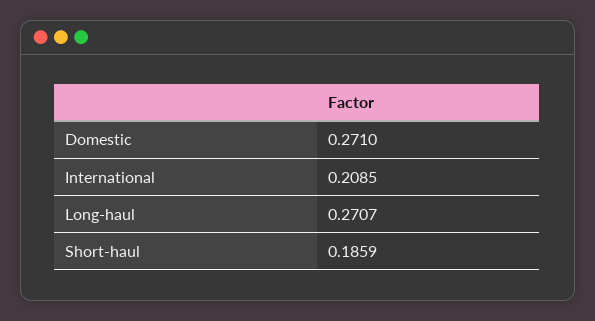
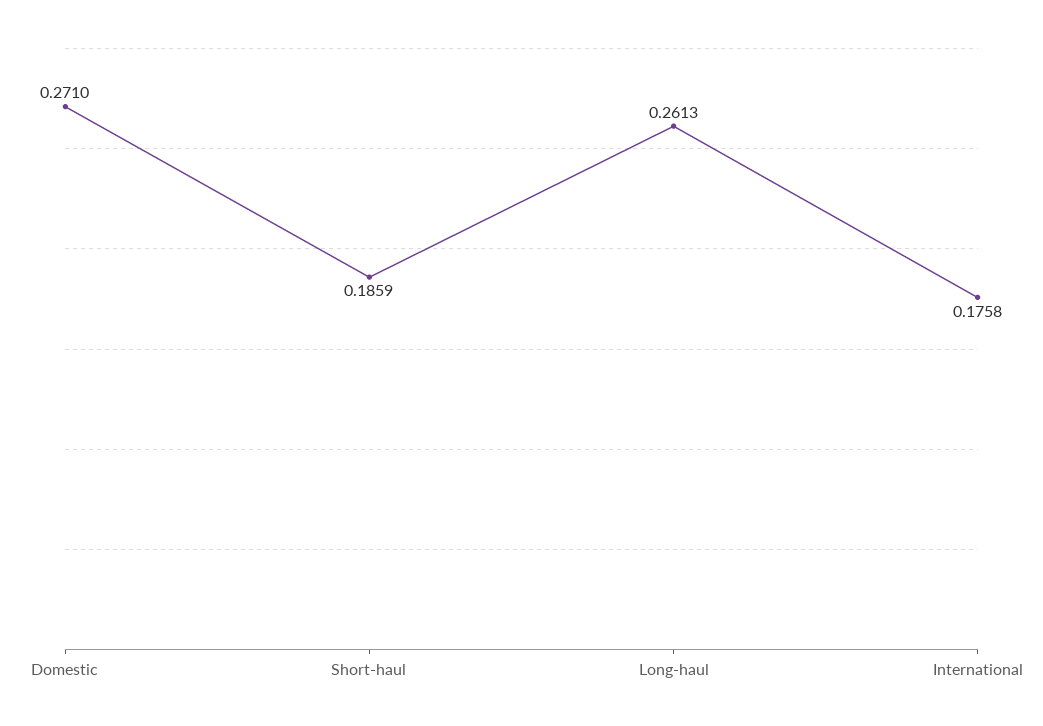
International: 0.2085 -> 0.1758
Long-haul: 0.2707 -> 0.2613

